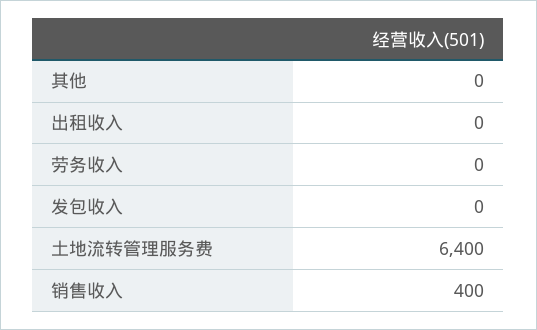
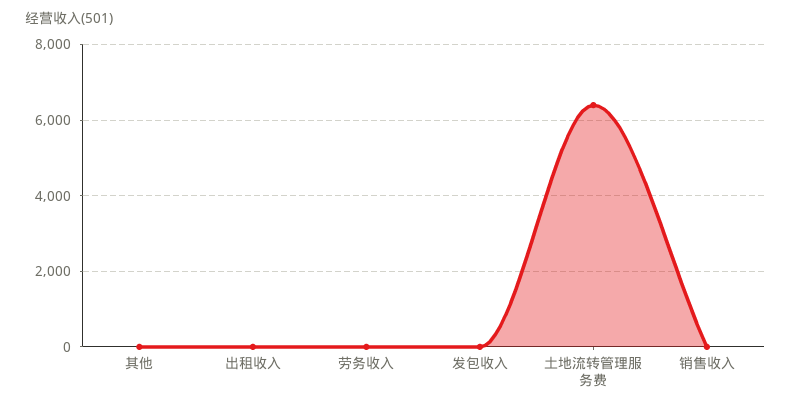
销售收入: 400 -> 0

